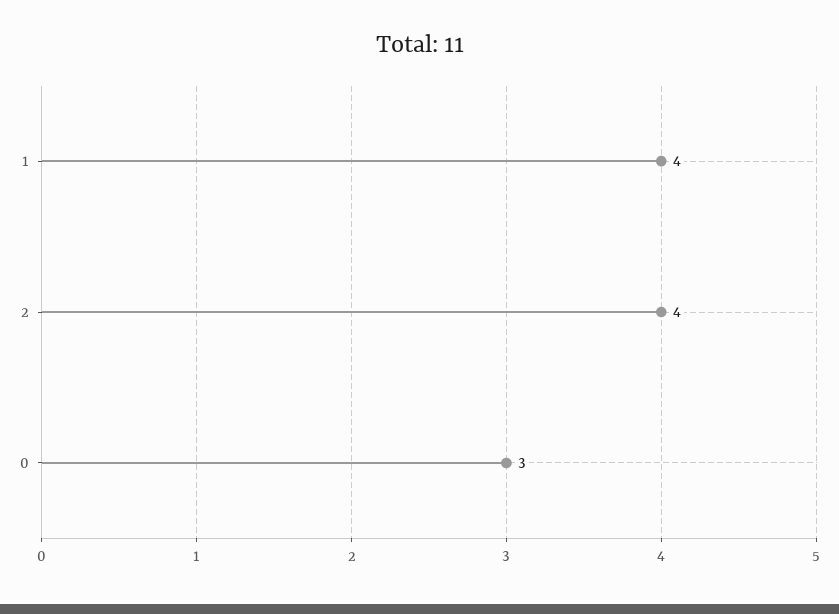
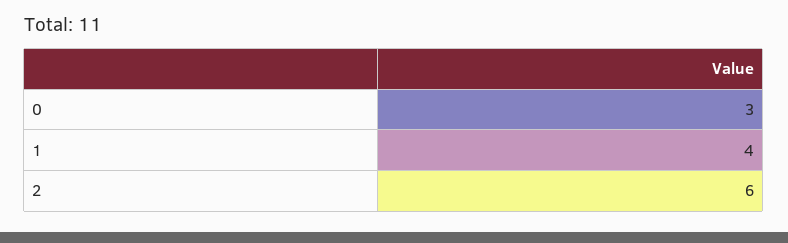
2: 4 -> 6

